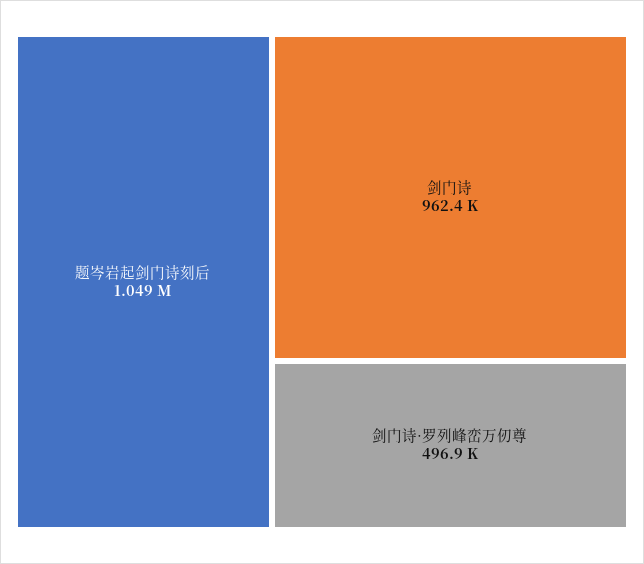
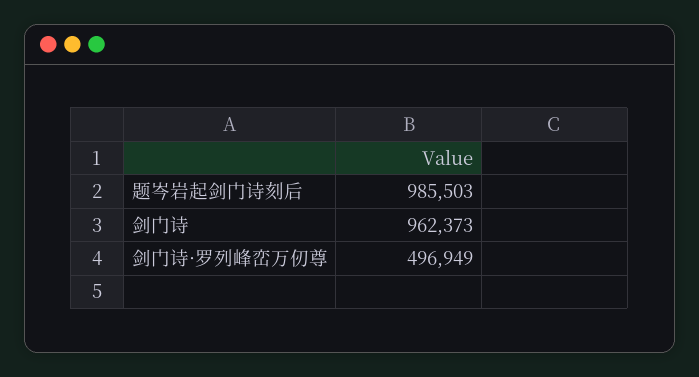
题岑岩起剑门诗刻后: 1049000 -> 985503

